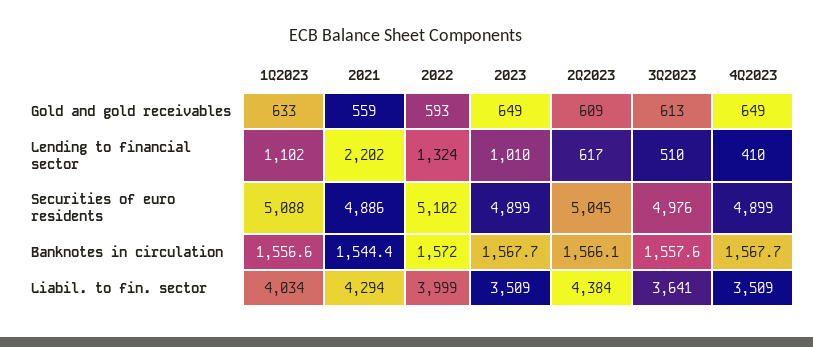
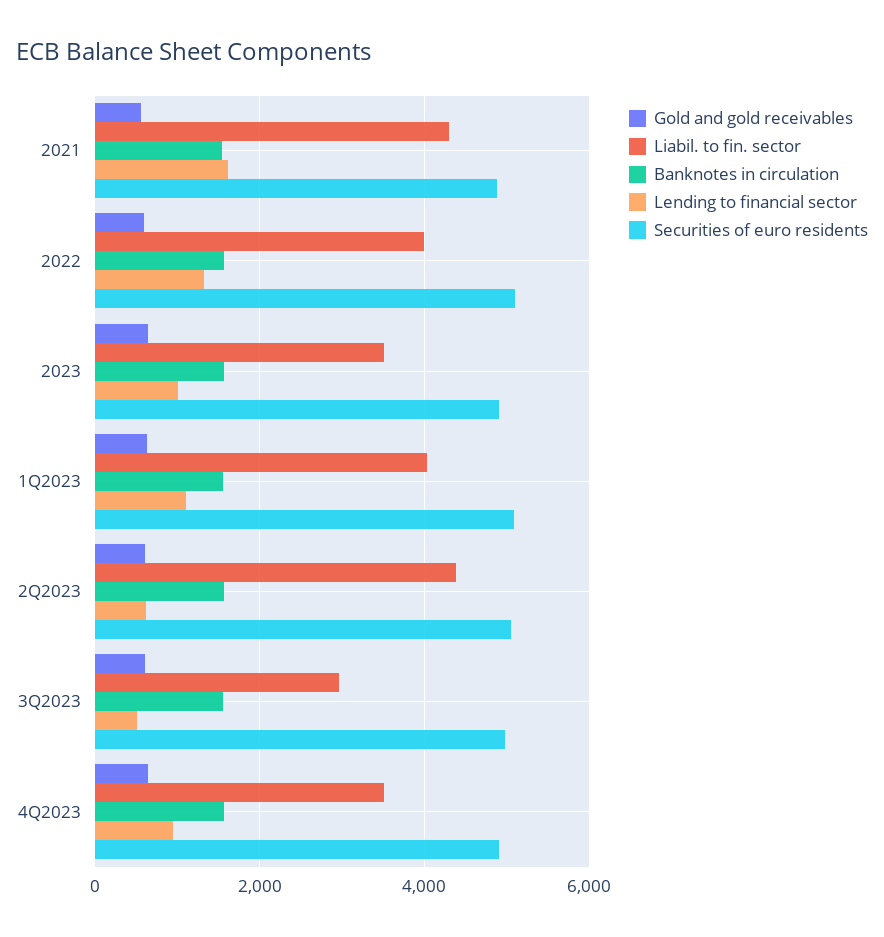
Lending to financial sector, 2021: 2202 -> 1600
Lending to financial sector, 4Q2023: 410 -> 1000
Liabil. to fin. sector, 3Q2023: 3641 -> 3000

